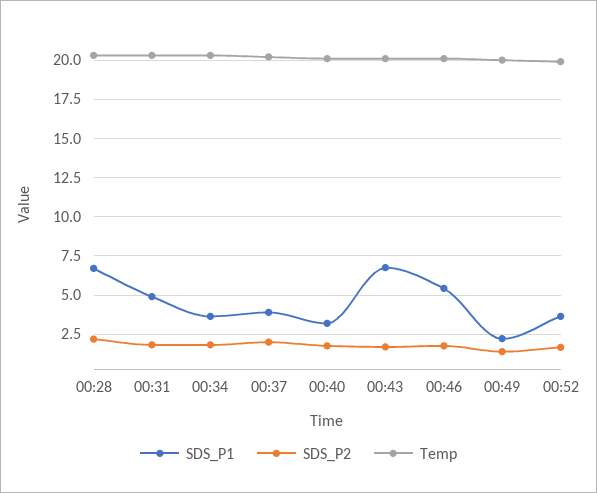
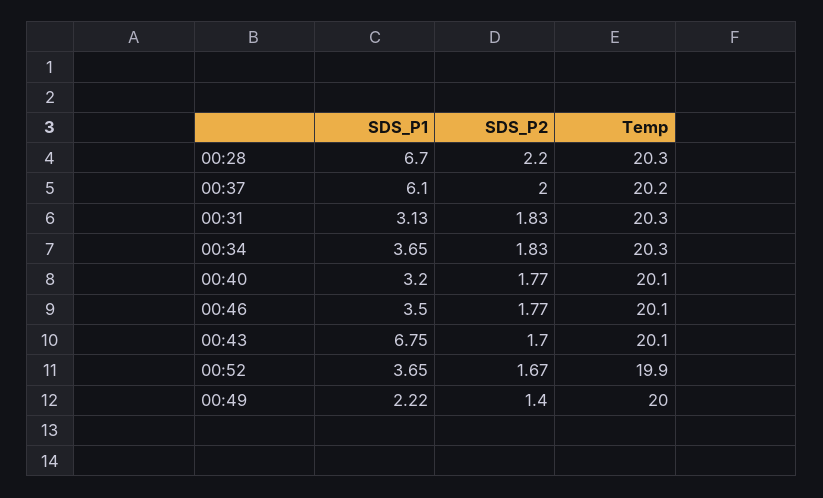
SDS_P1, 00:31: 5 -> 3.13
SDS_P1, 00:37: 4 -> 6.1
SDS_P1, 00:46: 5.5 -> 3.5

